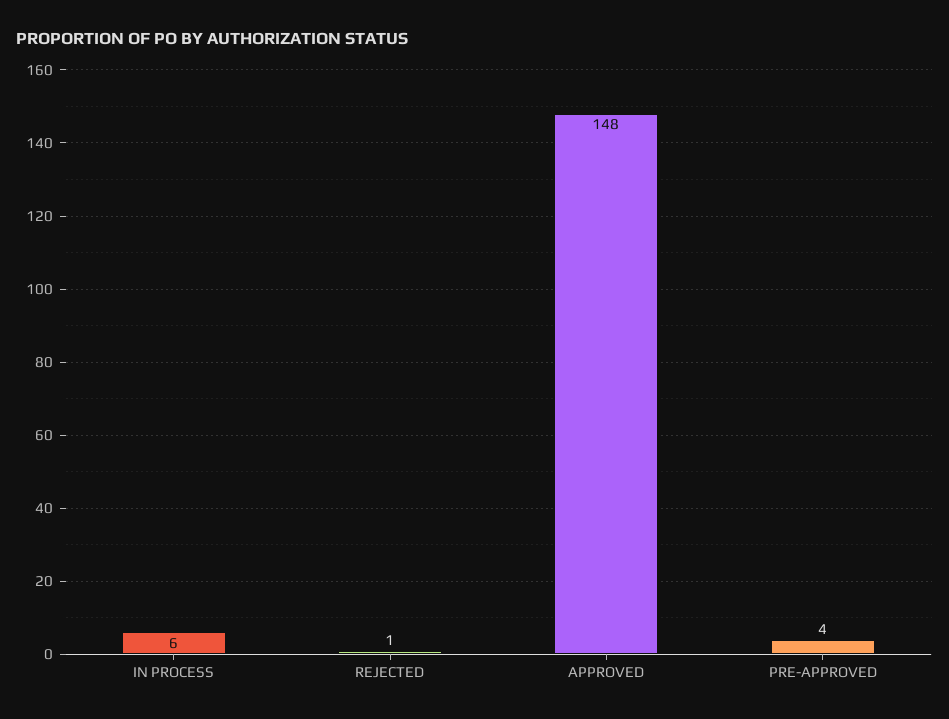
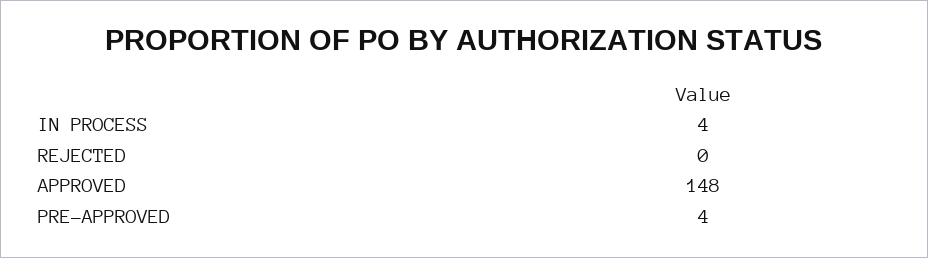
IN PROCESS: 6 -> 4
REJECTED: 1 -> 0

